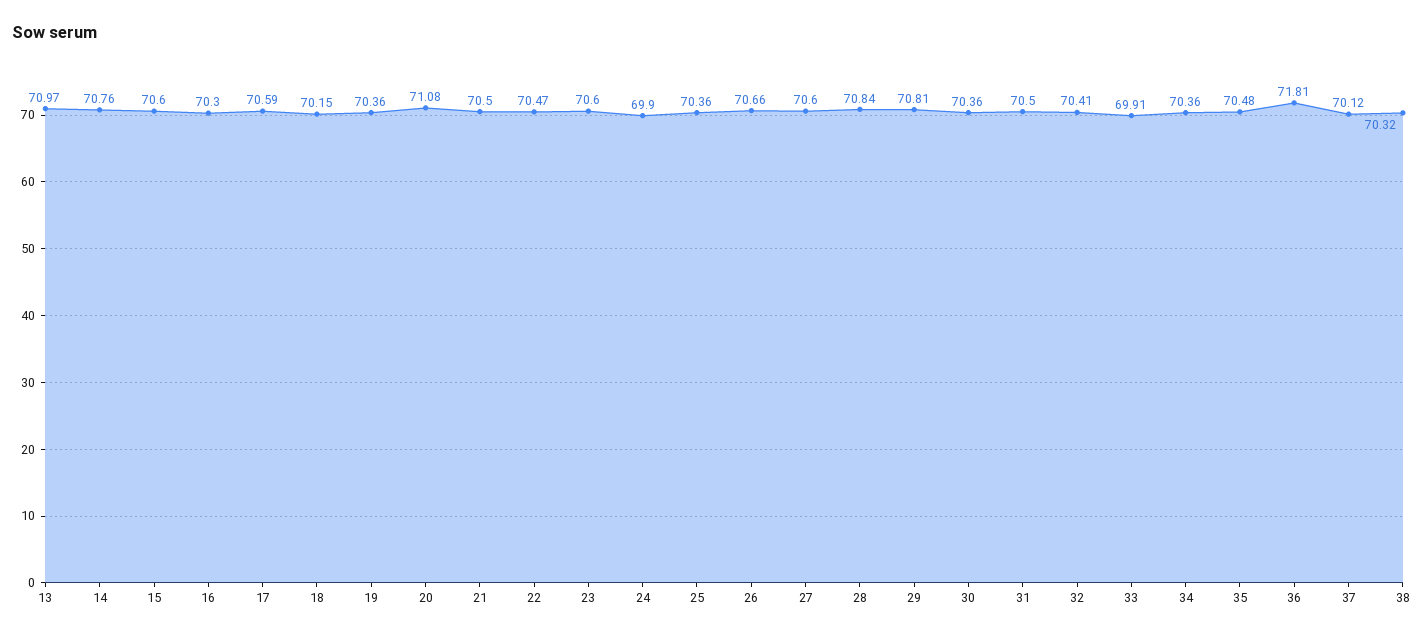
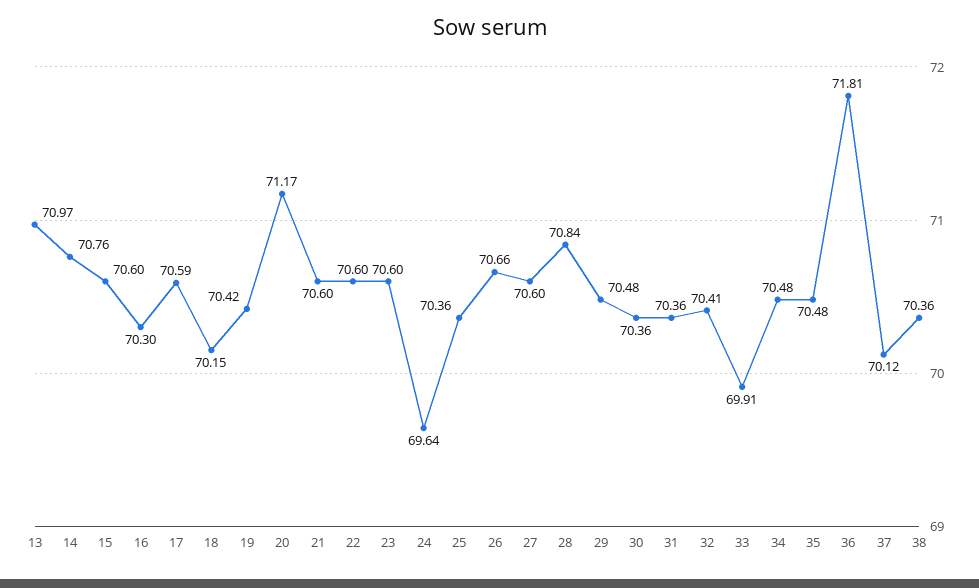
19: 70.36 -> 70.42
20: 71.08 -> 71.17
21: 70.5 -> 70.6
22: 70.47 -> 70.6
24: 69.9 -> 69.64
29: 70.81 -> 70.48
31: 70.5 -> 70.36
34: 70.36 -> 70.48
38: 70.32 -> 70.36

